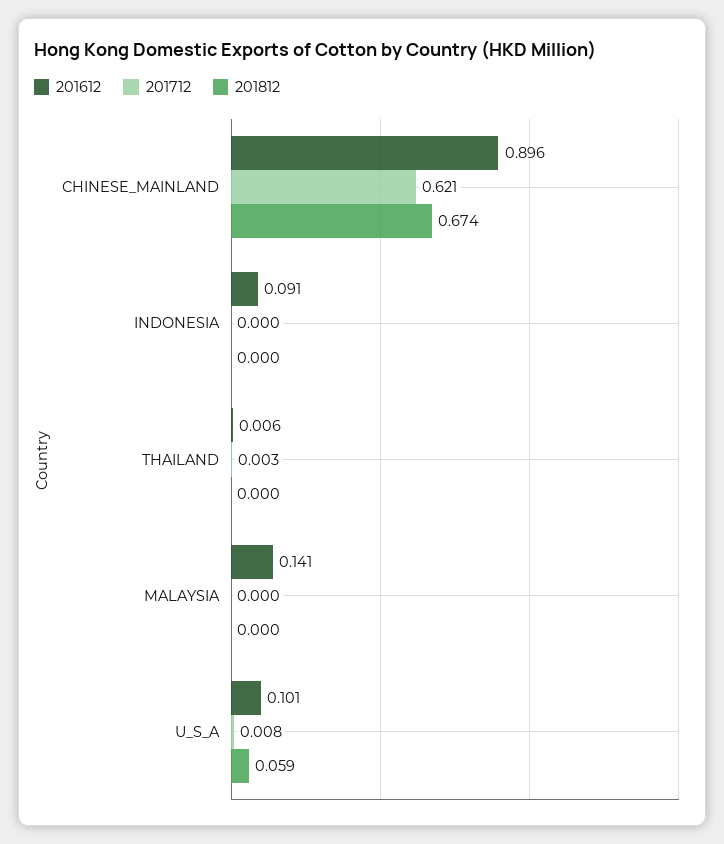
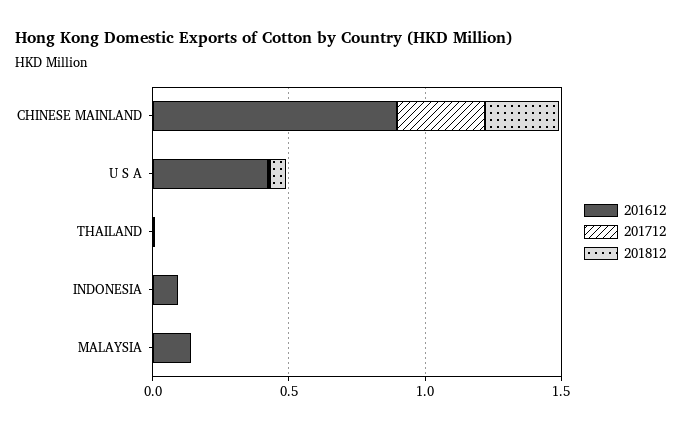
201712, CHINESE_MAINLAND: 0.621 -> 0.3
201812, CHINESE_MAINLAND: 0.674 -> 0.3
201612, U_S_A: 0.101 -> 0.4

